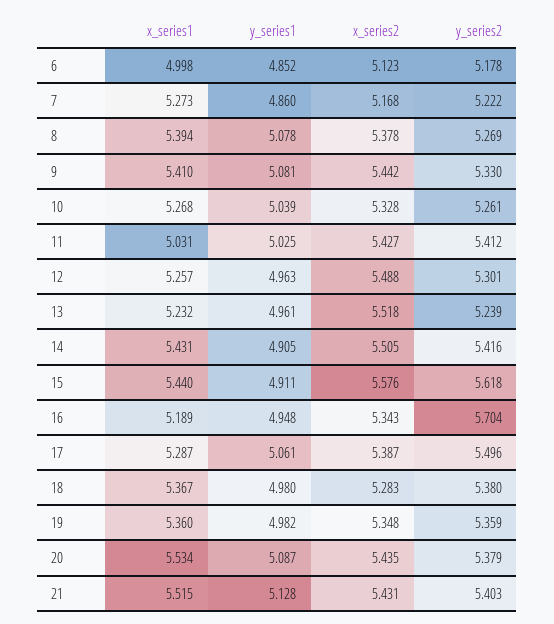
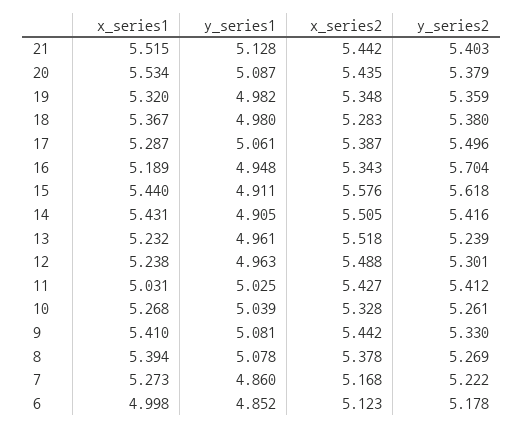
x_series1, 12: 5.257 -> 5.238
x_series1, 19: 5.36 -> 5.32
x_series2, 21: 5.431 -> 5.442

